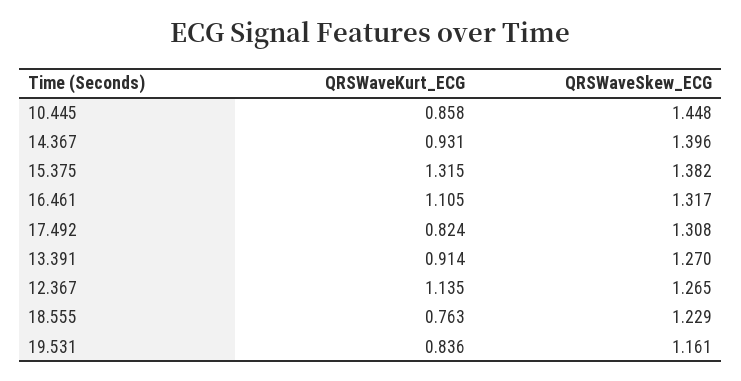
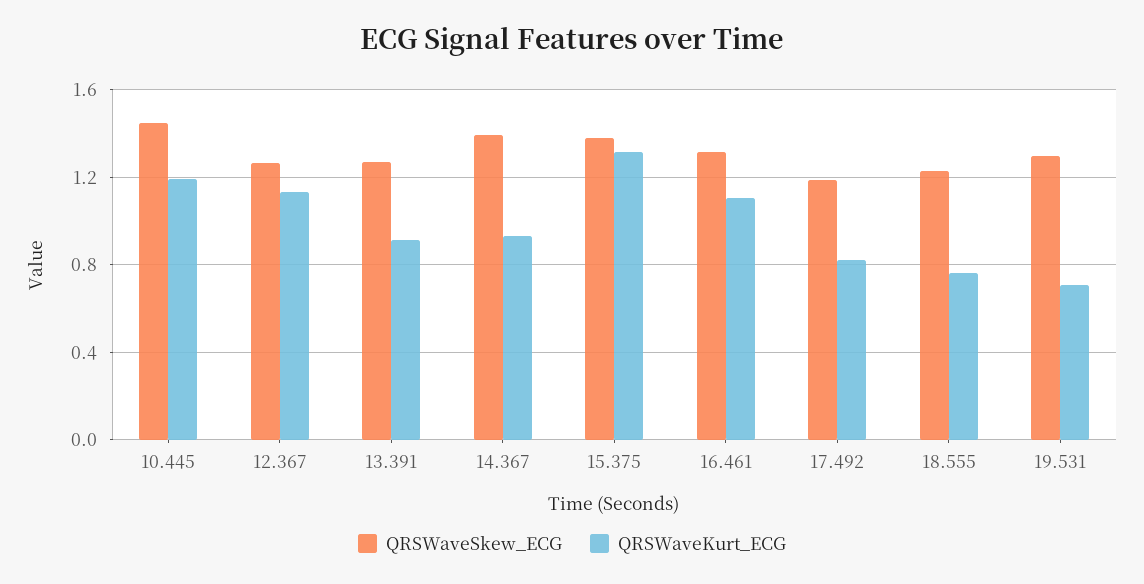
QRSWaveKurt_ECG, 10.445: 0.858 -> 1.2
QRSWaveSkew_ECG, 17.492: 1.308 -> 1.2
QRSWaveKurt_ECG, 19.531: 0.836 -> 0.7
QRSWaveSkew_ECG, 19.531: 1.161 -> 1.3

